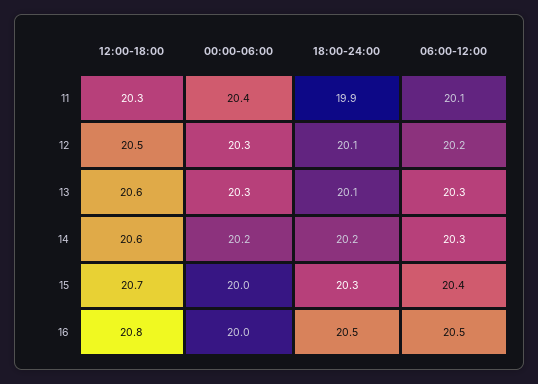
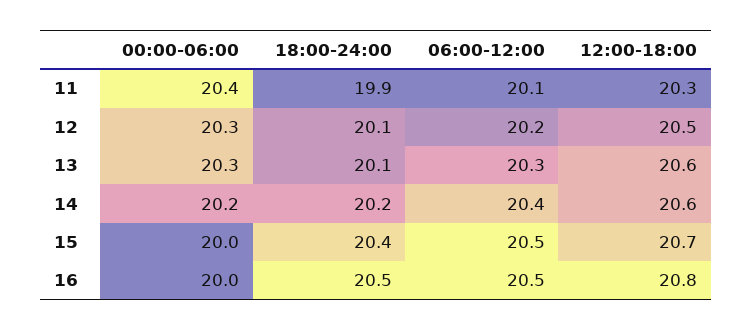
06:00-12:00, 14: 20.3 -> 20.4
18:00-24:00, 15: 20.3 -> 20.4
06:00-12:00, 15: 20.4 -> 20.5

